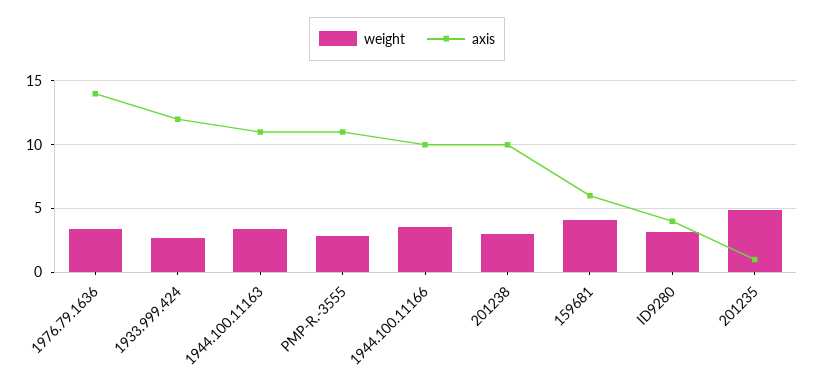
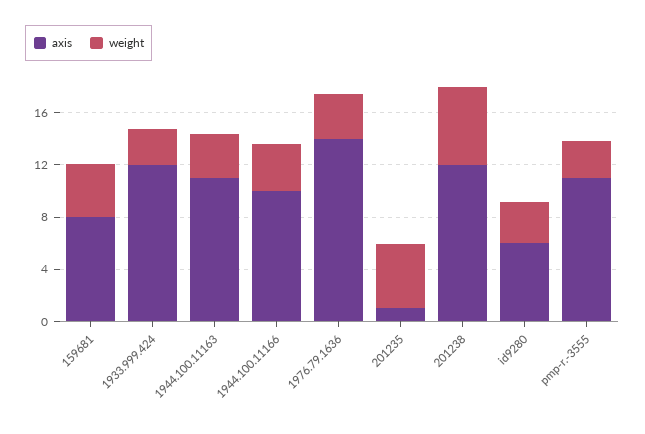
weight, 201238: 3 -> 6
axis, 201238: 10 -> 12
axis, 159681: 6 -> 8
axis, ID9280: 4 -> 6

